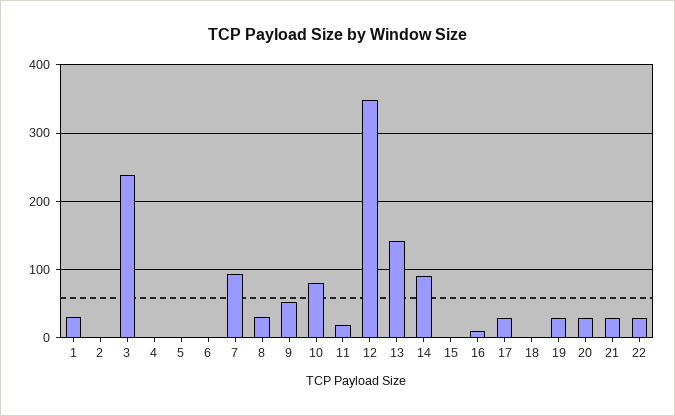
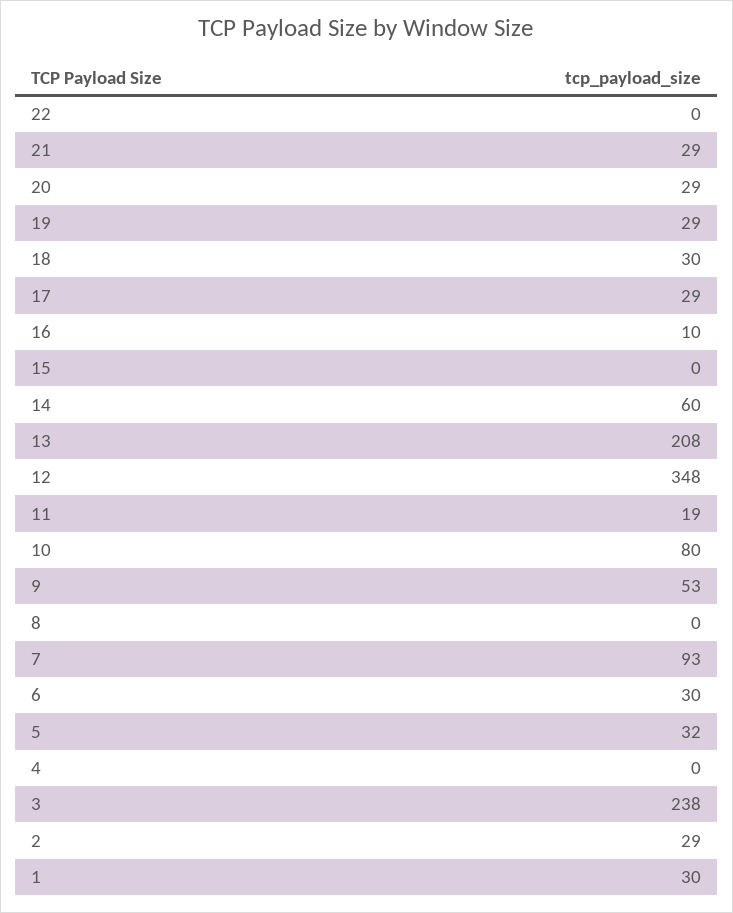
2: 0 -> 29
5: 0 -> 32
6: 0 -> 30
8: 30 -> 0
13: 140 -> 208
14: 90 -> 60
18: 0 -> 30
22: 30 -> 0

